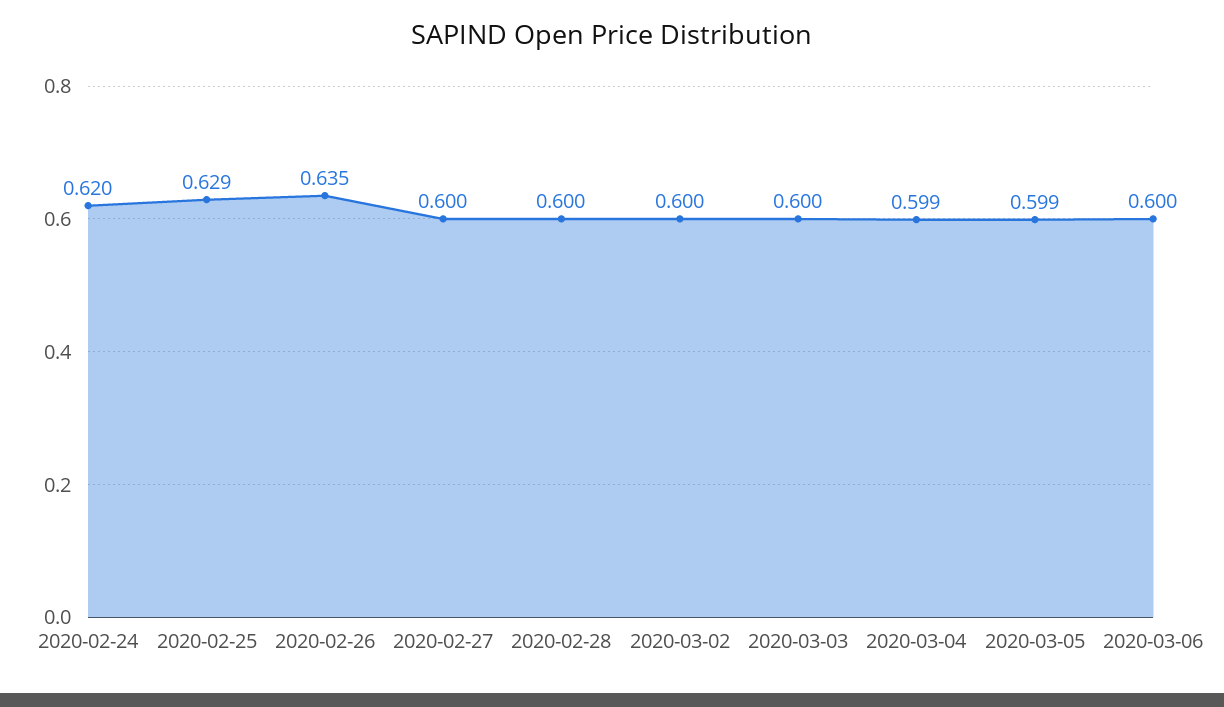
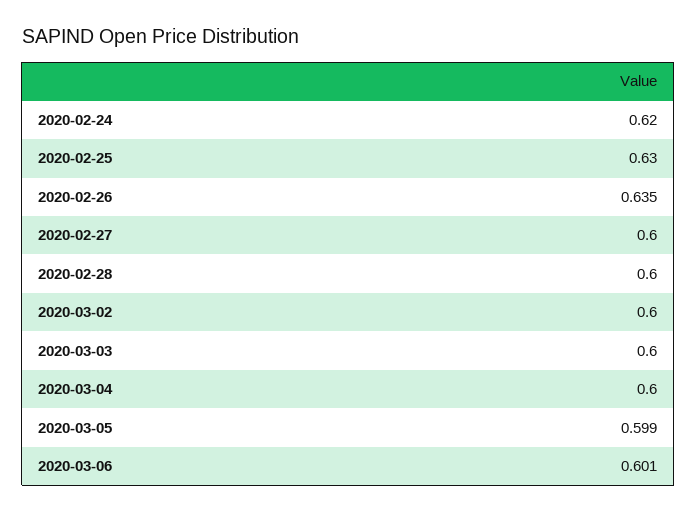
2020-02-25: 0.629 -> 0.63
2020-03-04: 0.599 -> 0.6
2020-03-06: 0.6 -> 0.601

